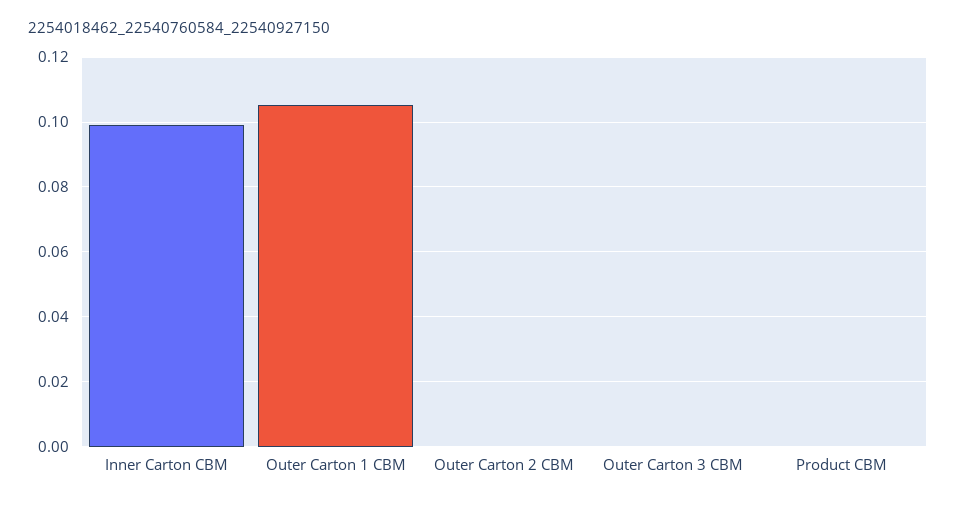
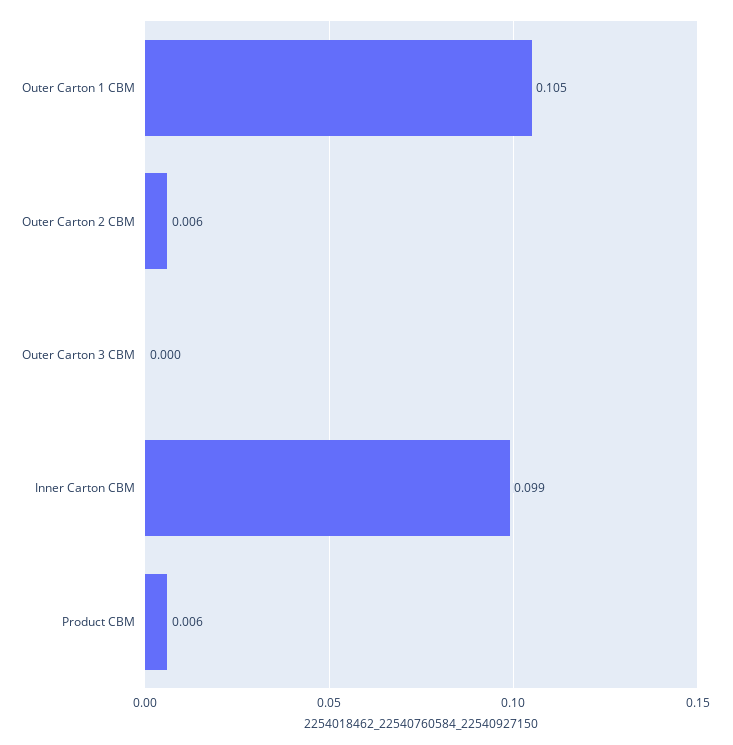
Outer Carton 2 CBM: 0 -> 0.006
Product CBM: 0 -> 0.006

